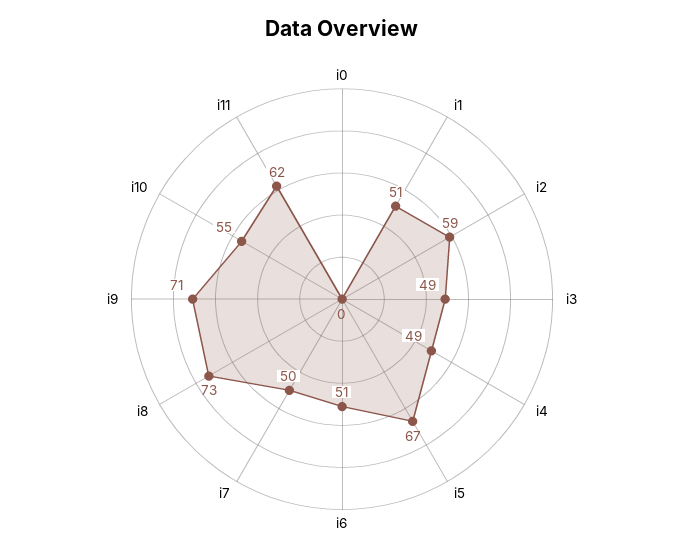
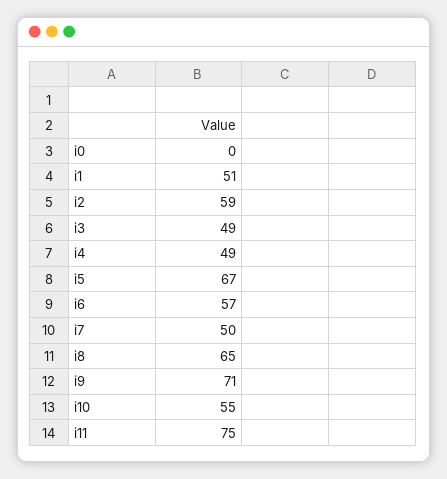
i6: 51 -> 57
i8: 73 -> 65
i11: 62 -> 75

